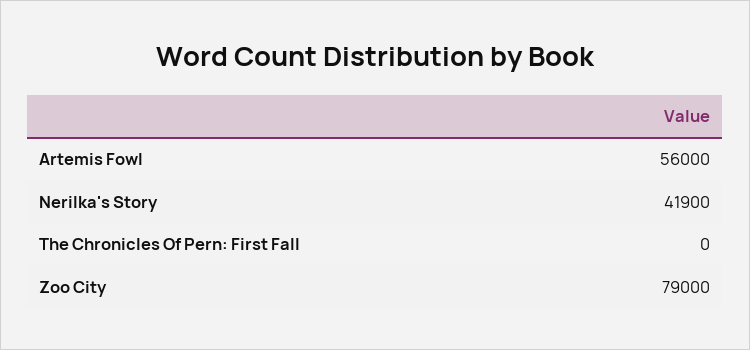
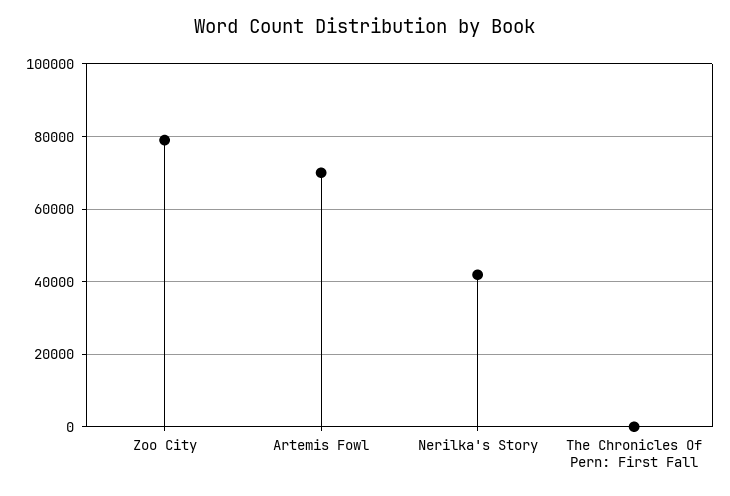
Artemis Fowl: 56000 -> 70000

